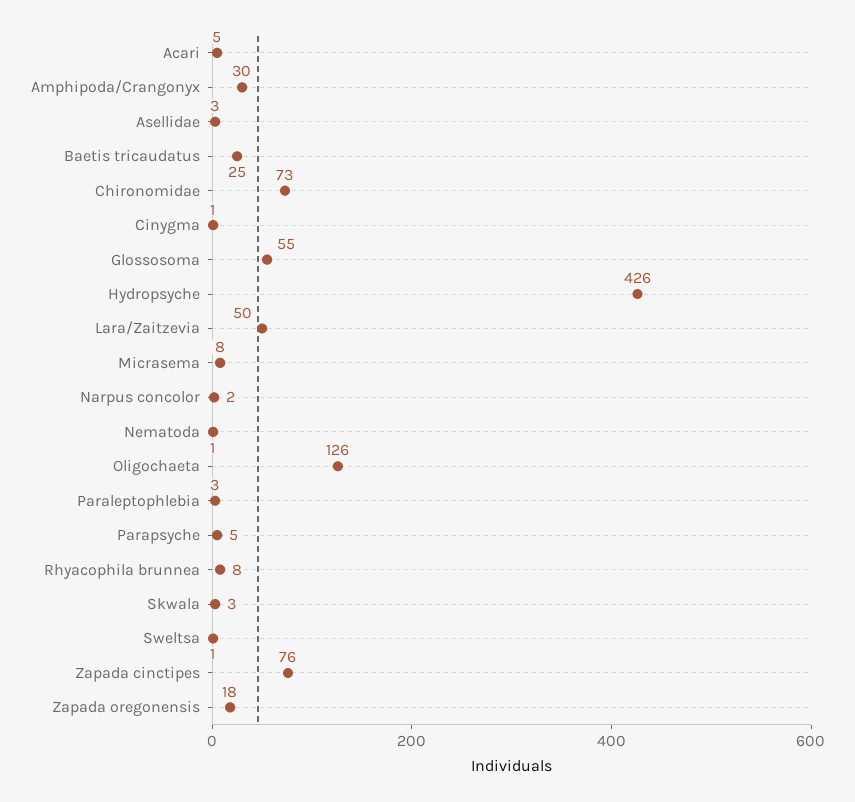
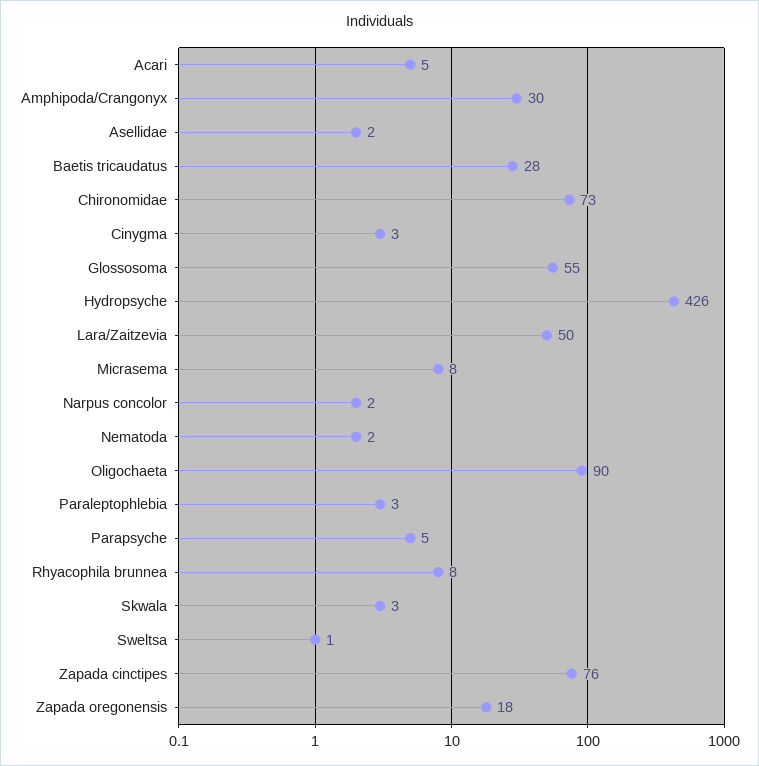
Asellidae: 3 -> 2
Baetis tricaudatus: 25 -> 28
Cinygma: 1 -> 3
Nematoda: 1 -> 2
Oligochaeta: 126 -> 90

